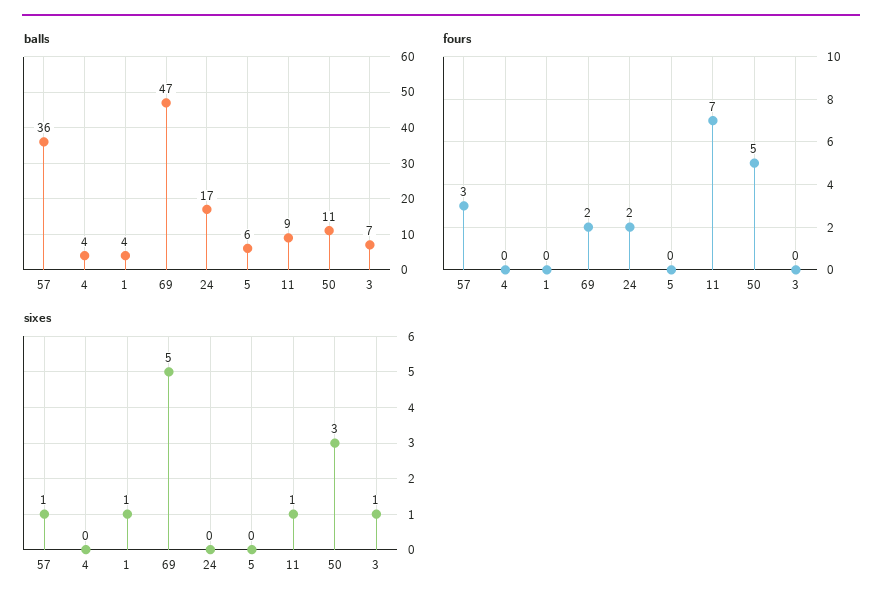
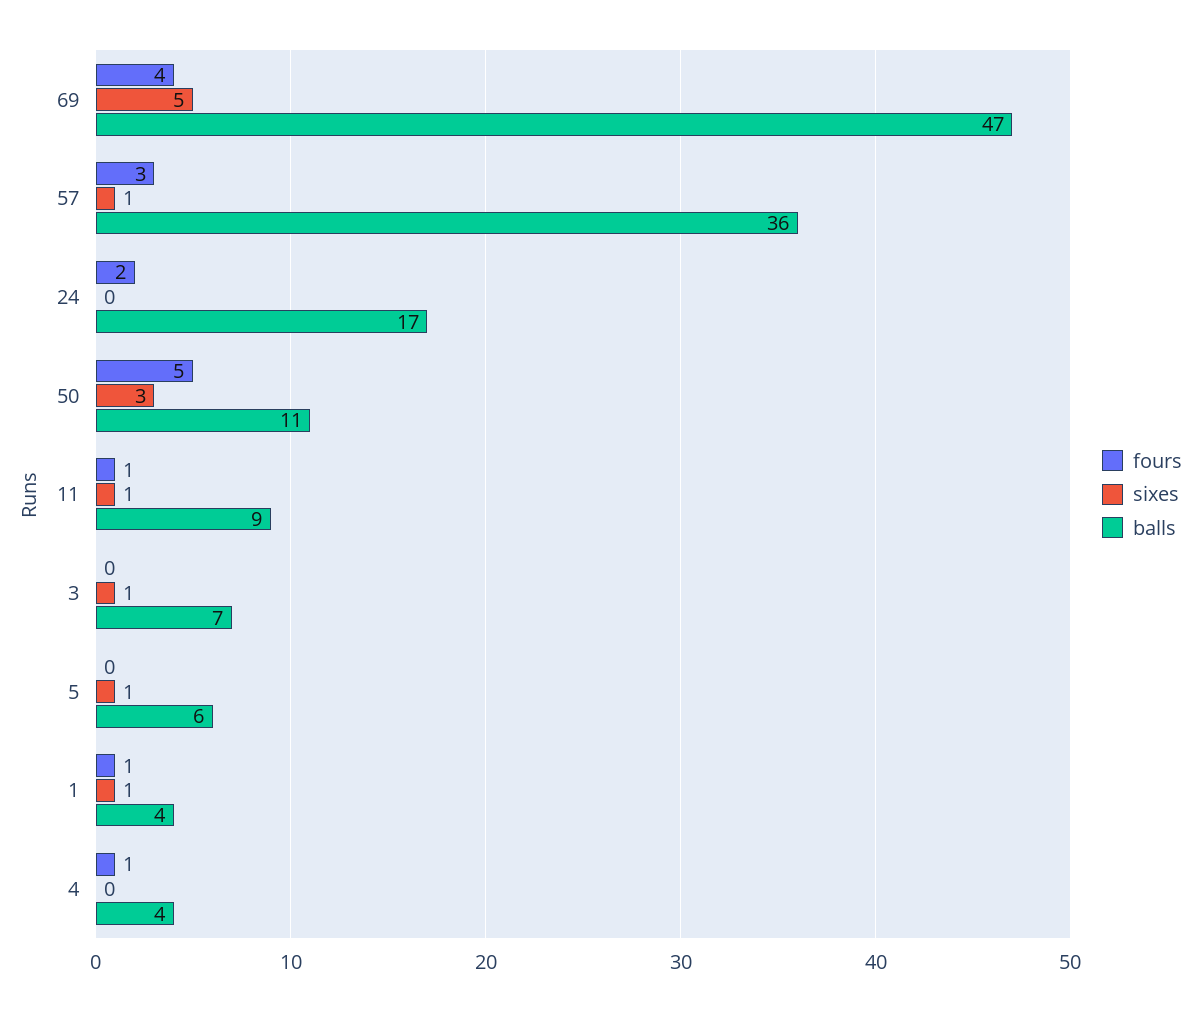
fours, 4: 0 -> 1
fours, 1: 0 -> 1
fours, 69: 2 -> 4
fours, 11: 7 -> 1
sixes, 5: 0 -> 1

